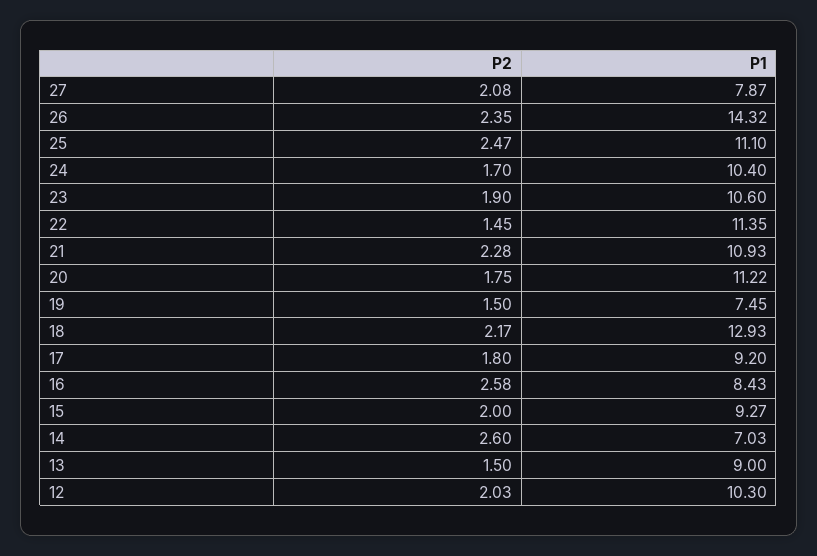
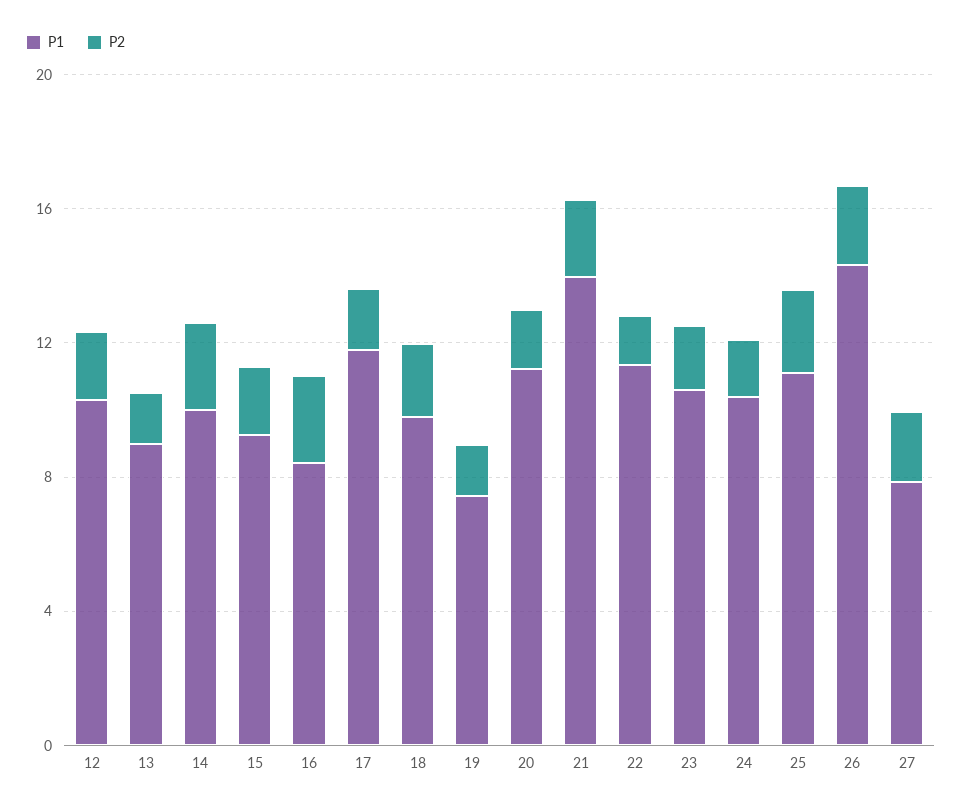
P1, 21: 10.93 -> 14
P1, 18: 12.93 -> 10
P1, 17: 9.2 -> 12
P1, 14: 7.03 -> 10

